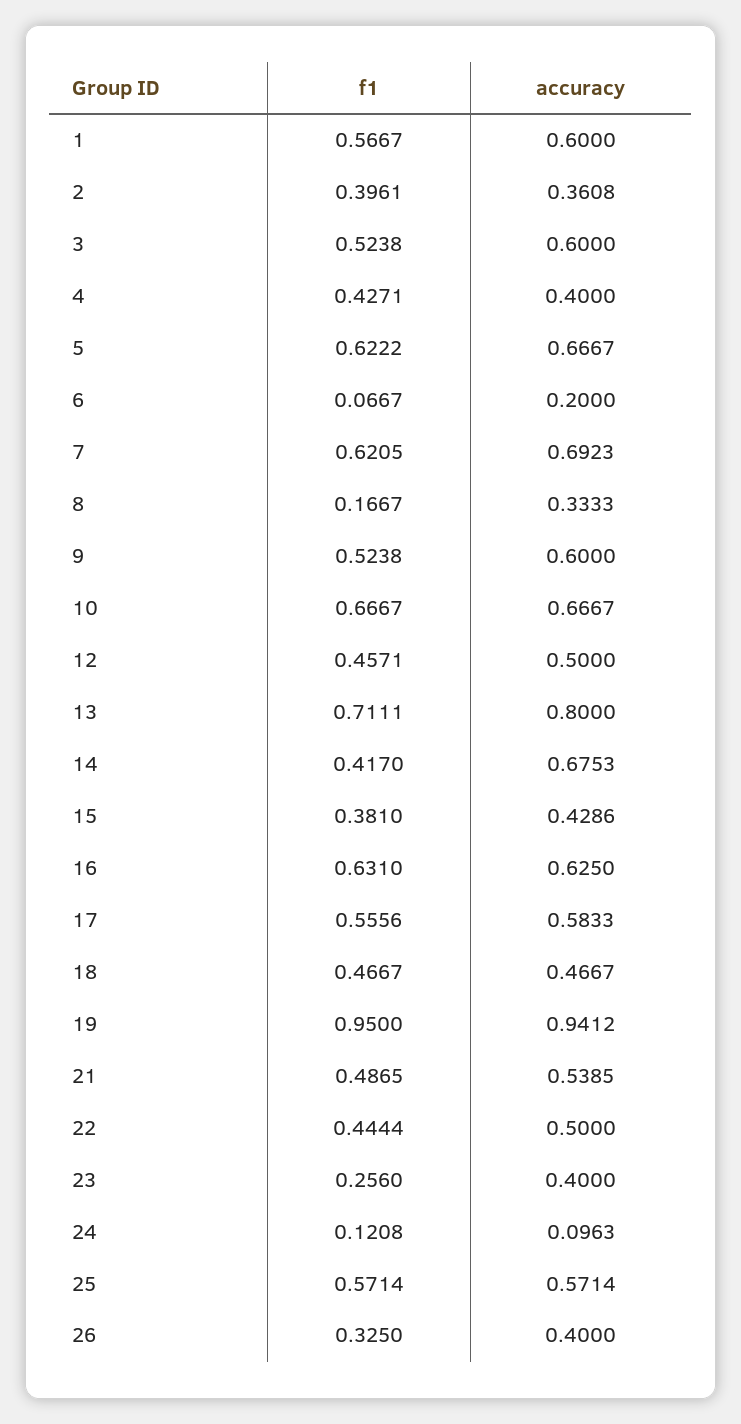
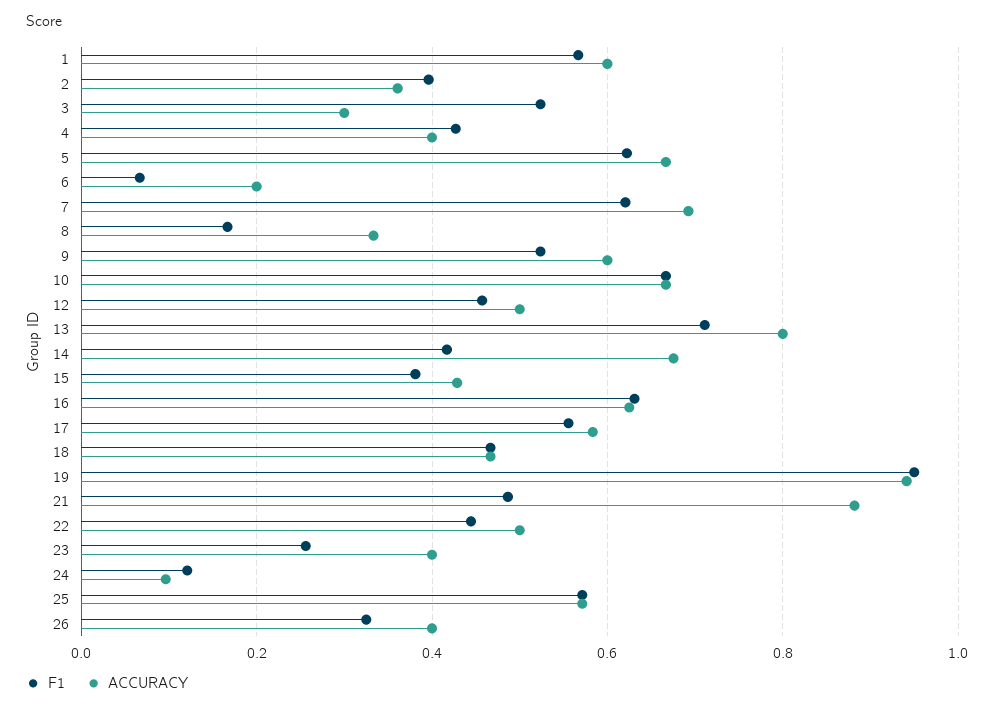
accuracy, 3: 0.6 -> 0.3
accuracy, 21: 0.5385 -> 0.88

